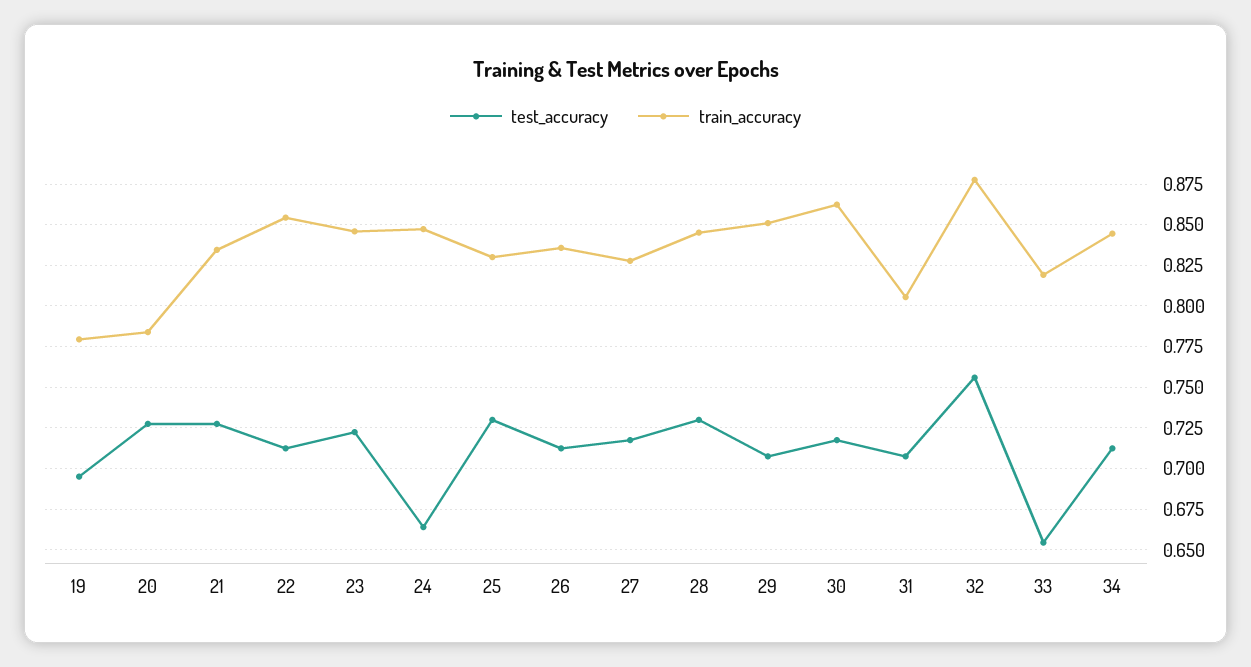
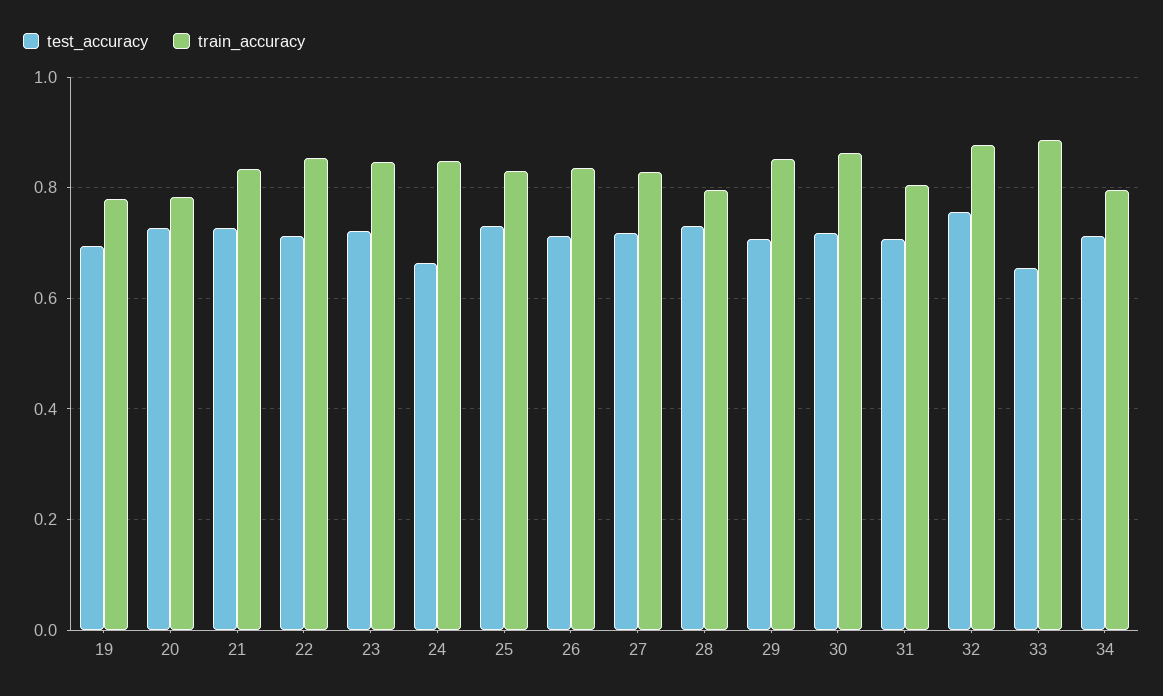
train_accuracy, 28: 0.845 -> 0.8
train_accuracy, 33: 0.82 -> 0.88
train_accuracy, 34: 0.845 -> 0.8

